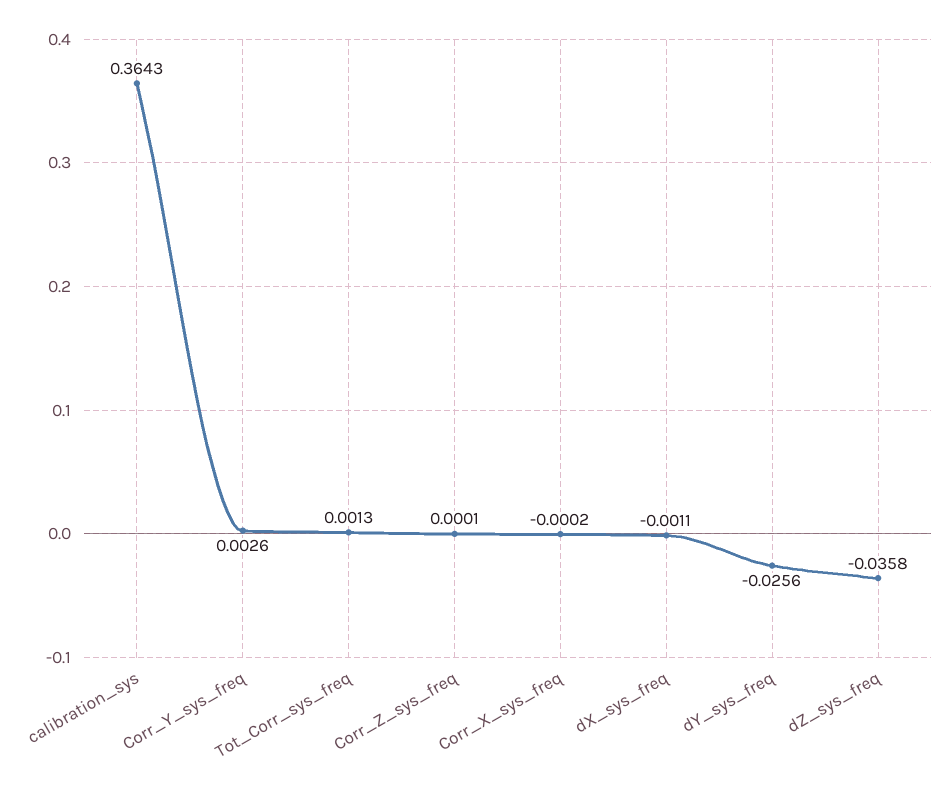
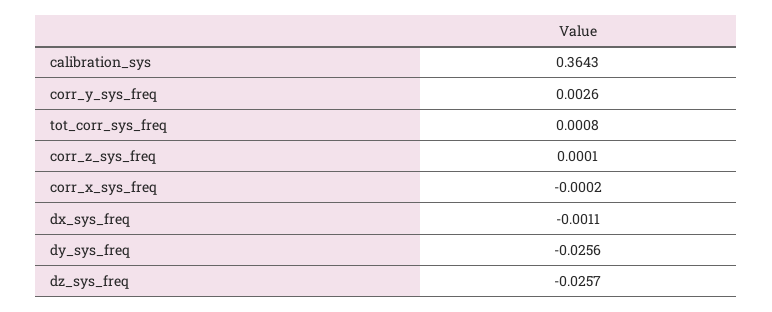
Tot_Corr_sys_freq: 0.0013 -> 0.0008
dZ_sys_freq: -0.0358 -> -0.0257

